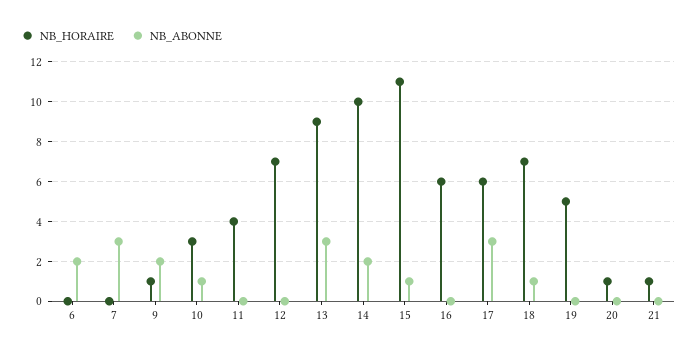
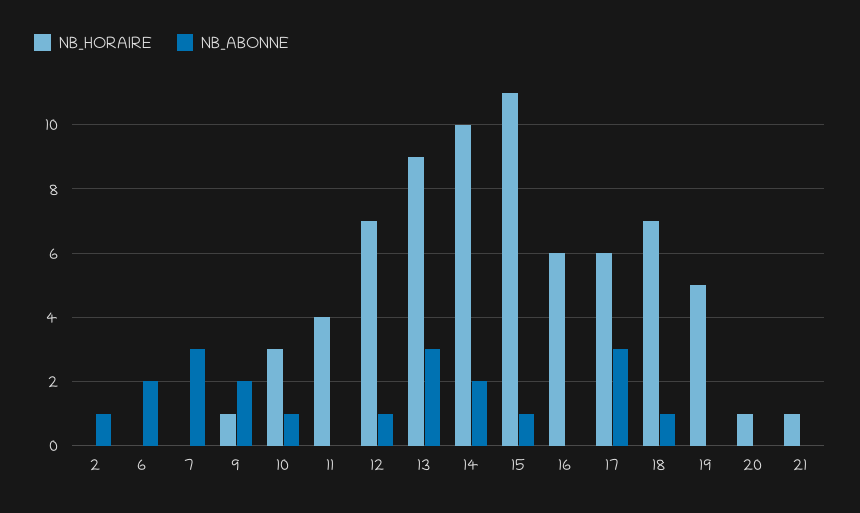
NB_ABONNE, 12: 0 -> 1
NB_HORAIRE, 2: none -> 0
NB_ABONNE, 2: none -> 1

